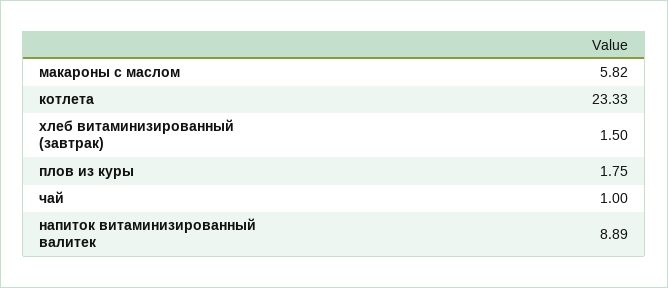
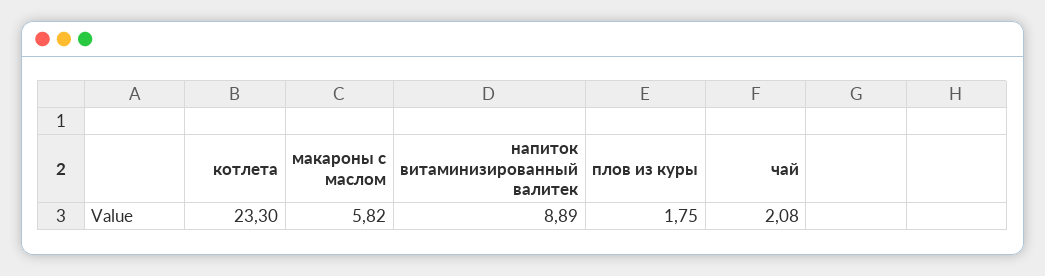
котлета: 23.33 -> 23.3
хлеб витаминизированный (завтрак): 1.5 -> none
чай: 1 -> 2.08

